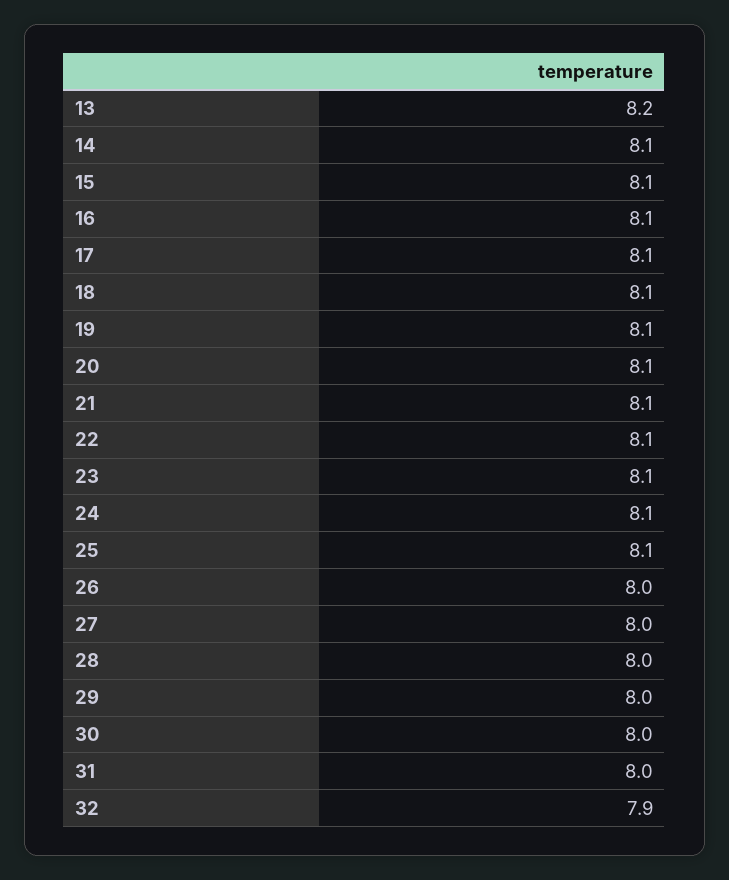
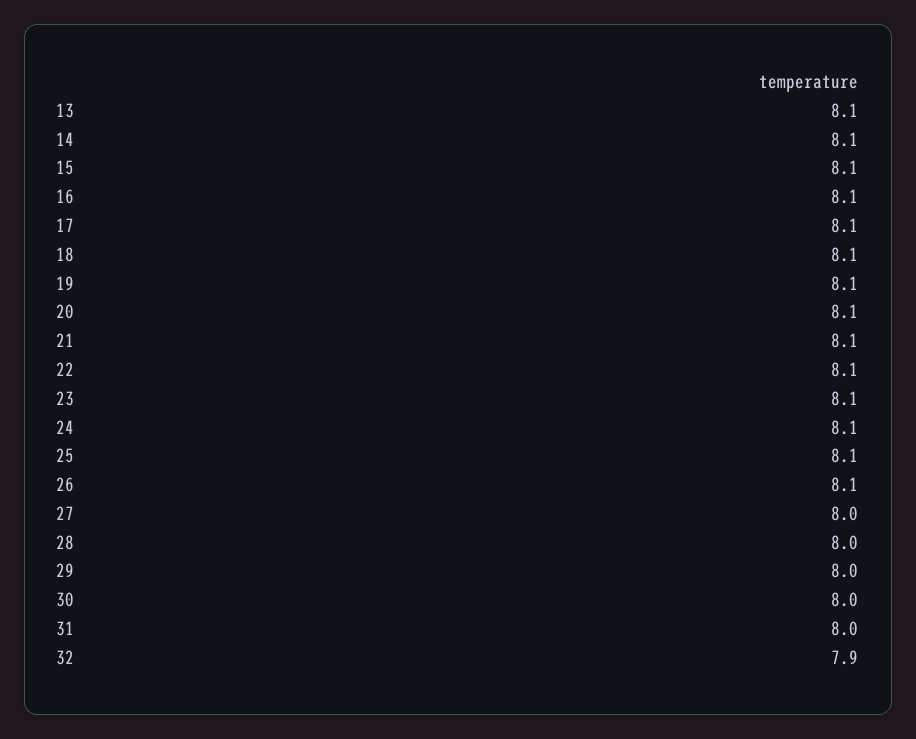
13: 8.2 -> 8.1
26: 8 -> 8.1

